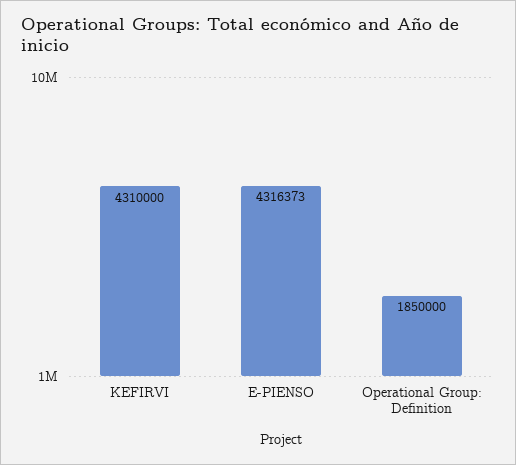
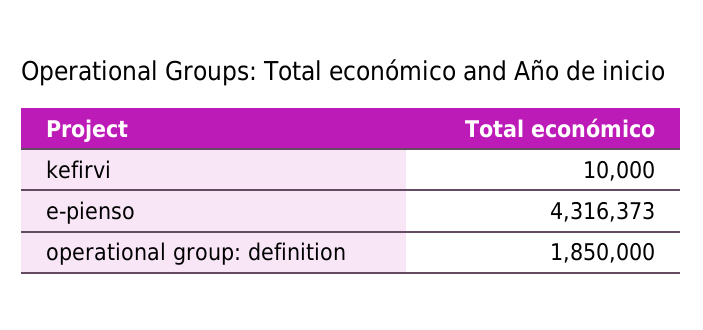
KEFIRVI: 4310000 -> 10000

